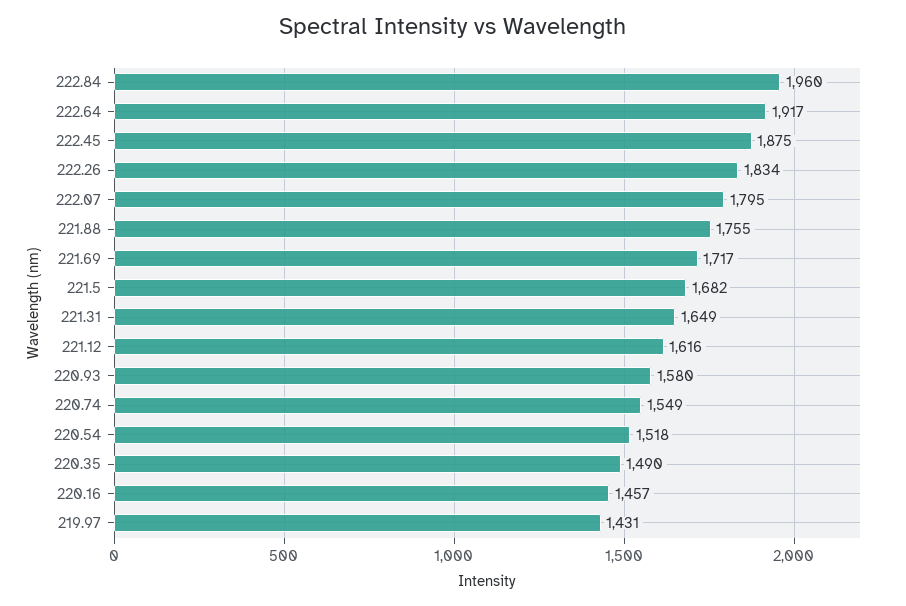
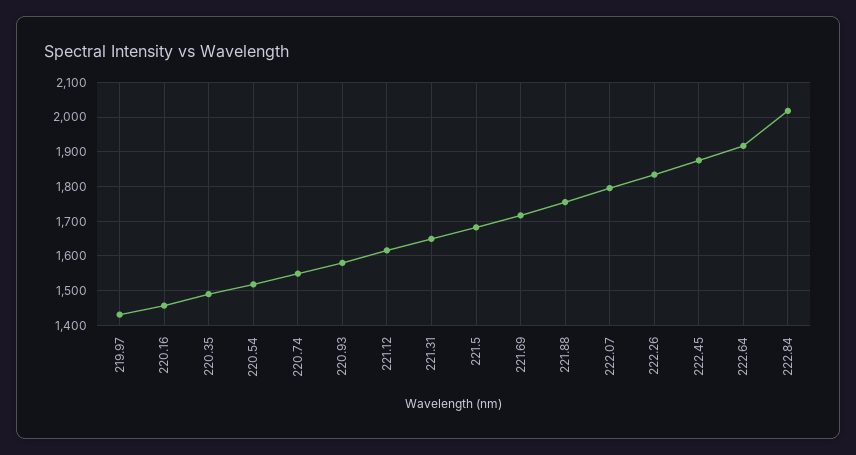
222.84: 1960 -> 2020

